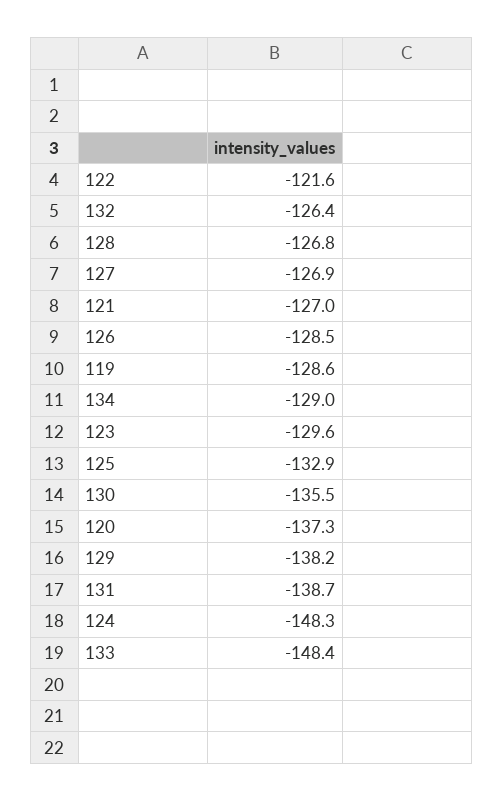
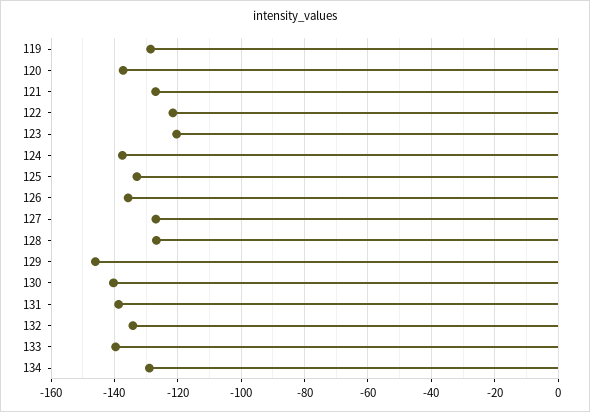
132: -126.4 -> -134
126: -128.5 -> -136
123: -129.6 -> -120
130: -135.5 -> -140
129: -138.2 -> -146
124: -148.3 -> -138
133: -148.4 -> -140

